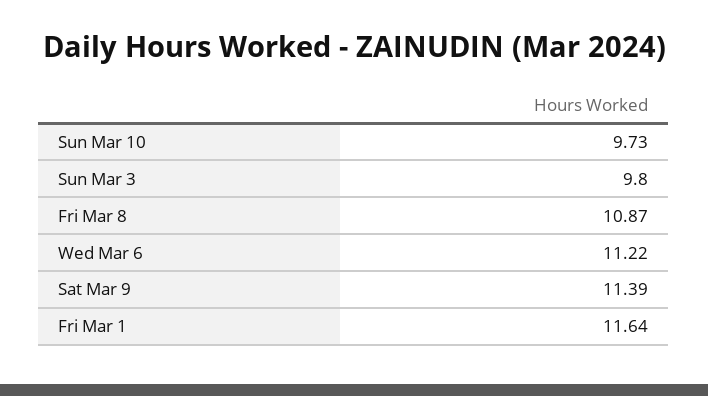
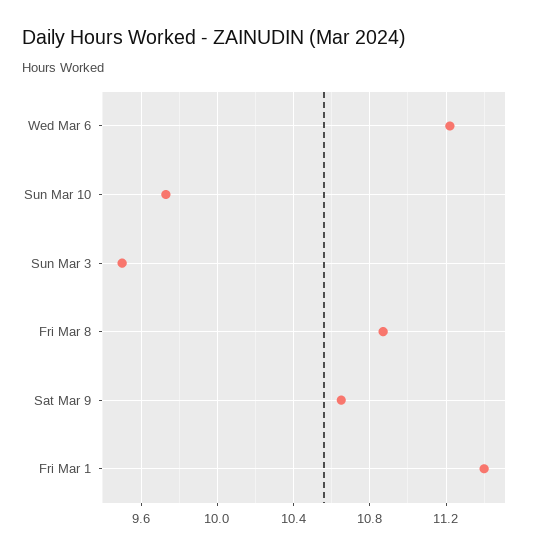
Sun Mar 3: 9.8 -> 9.5
Sat Mar 9: 11.39 -> 10.65
Fri Mar 1: 11.64 -> 11.4

